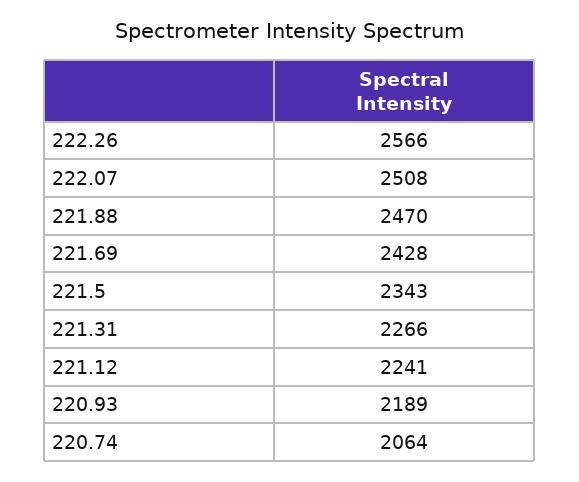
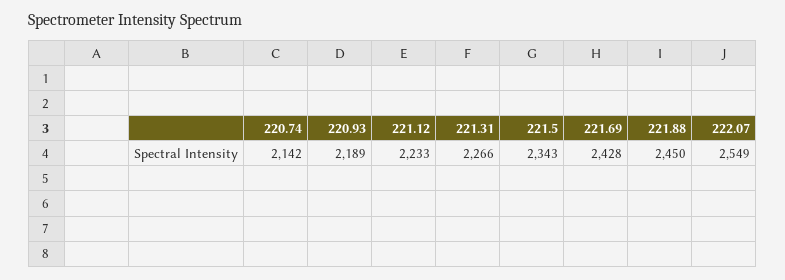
222.26: 2566 -> none
222.07: 2508 -> 2549
221.88: 2470 -> 2450
221.12: 2241 -> 2233
220.74: 2064 -> 2142

